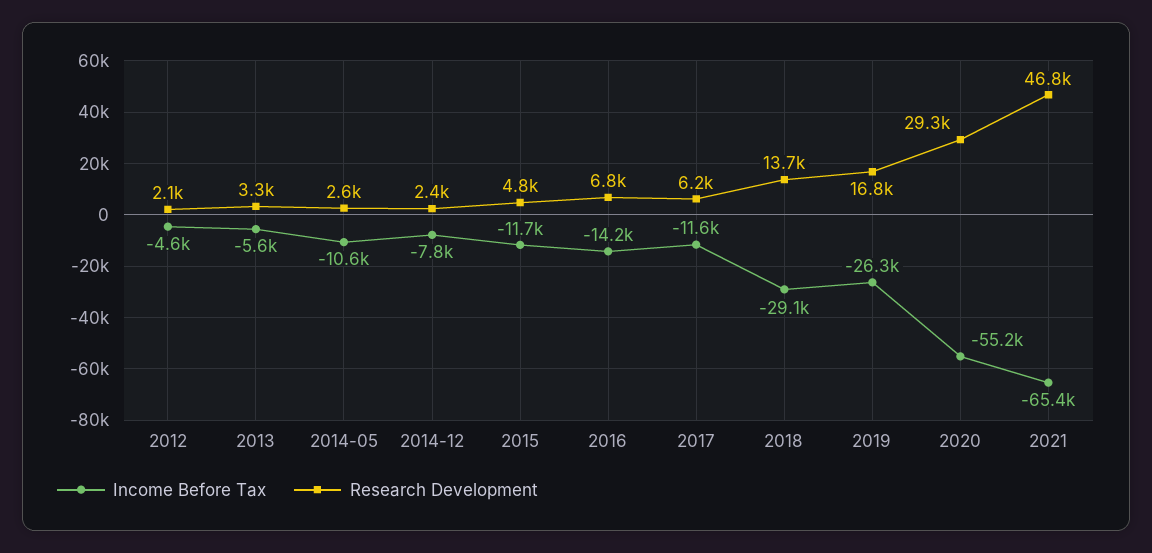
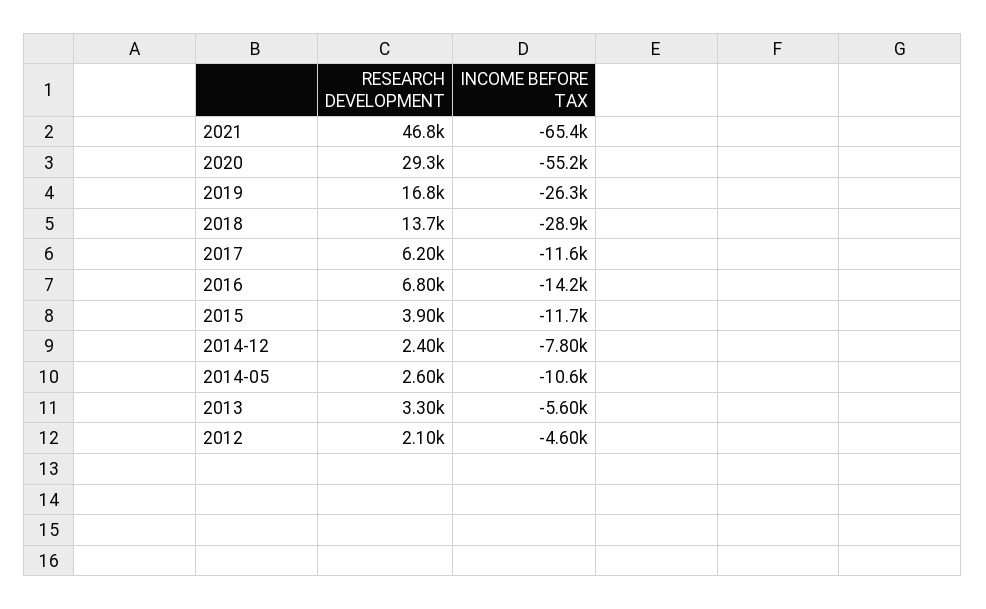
Research Development, 2015: 4800 -> 3900
Income Before Tax, 2018: -29100 -> -28900

